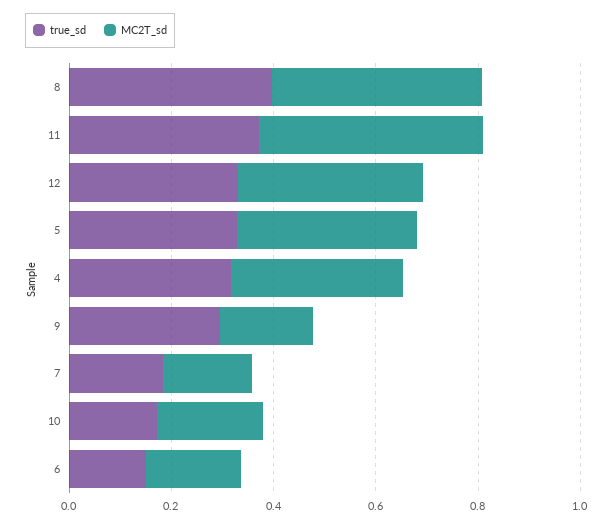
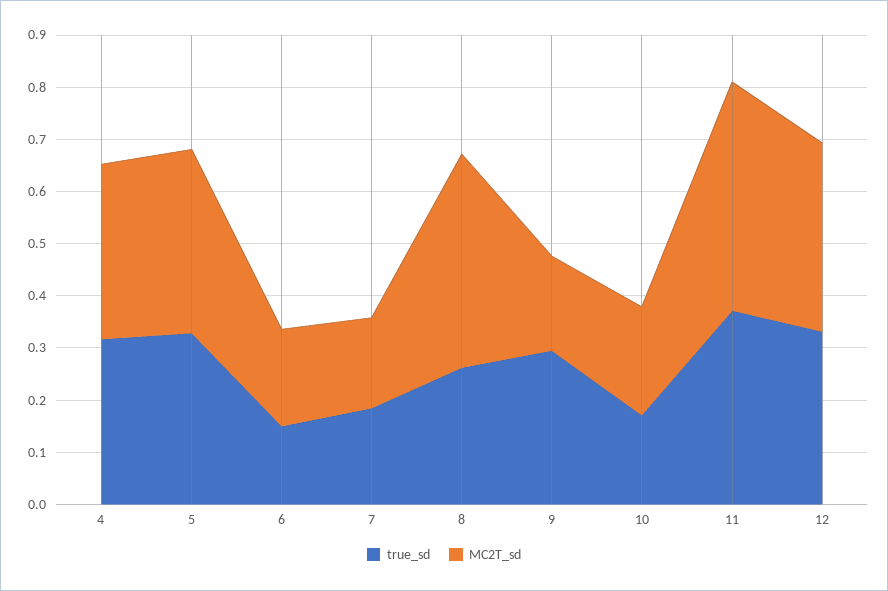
true_sd, 8: 0.4 -> 0.26

